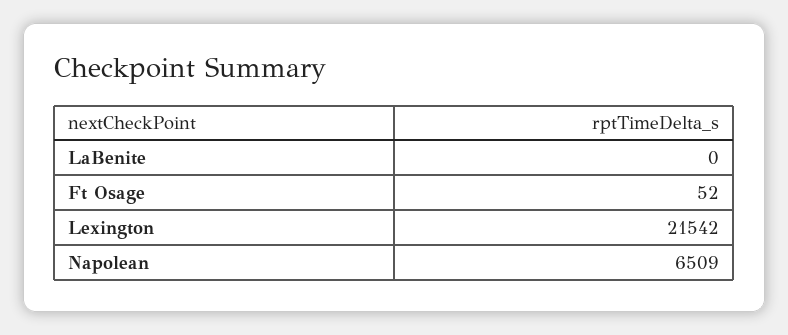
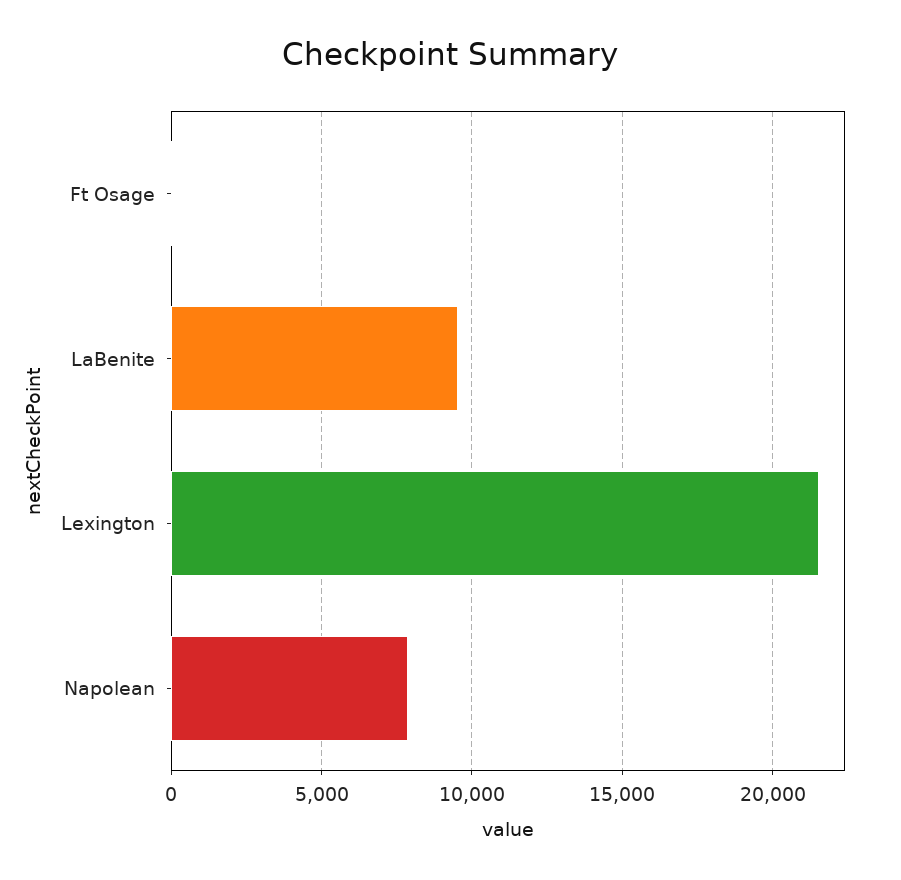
LaBenite: 0 -> 9500
Napolean: 6509 -> 8000

